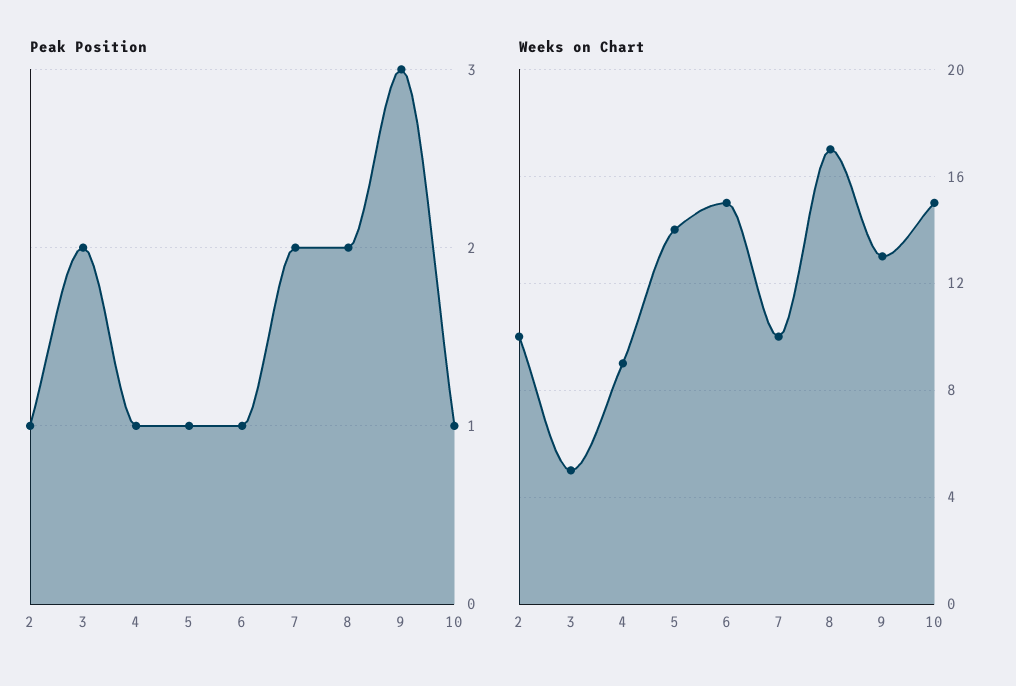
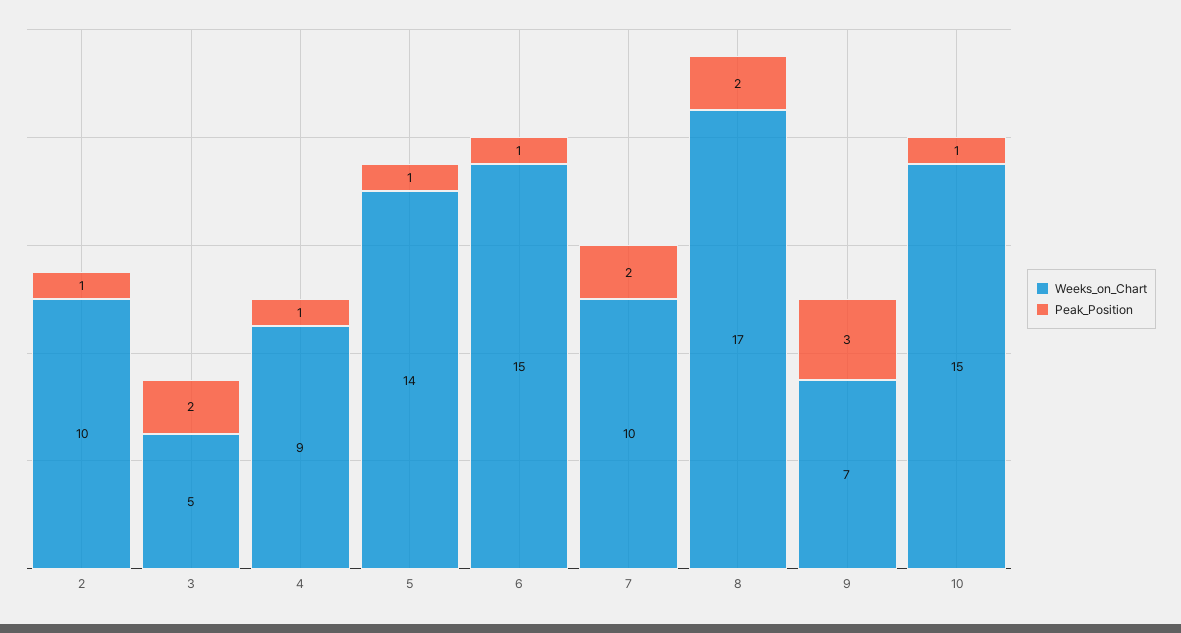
Weeks on Chart, 9: 13 -> 7

